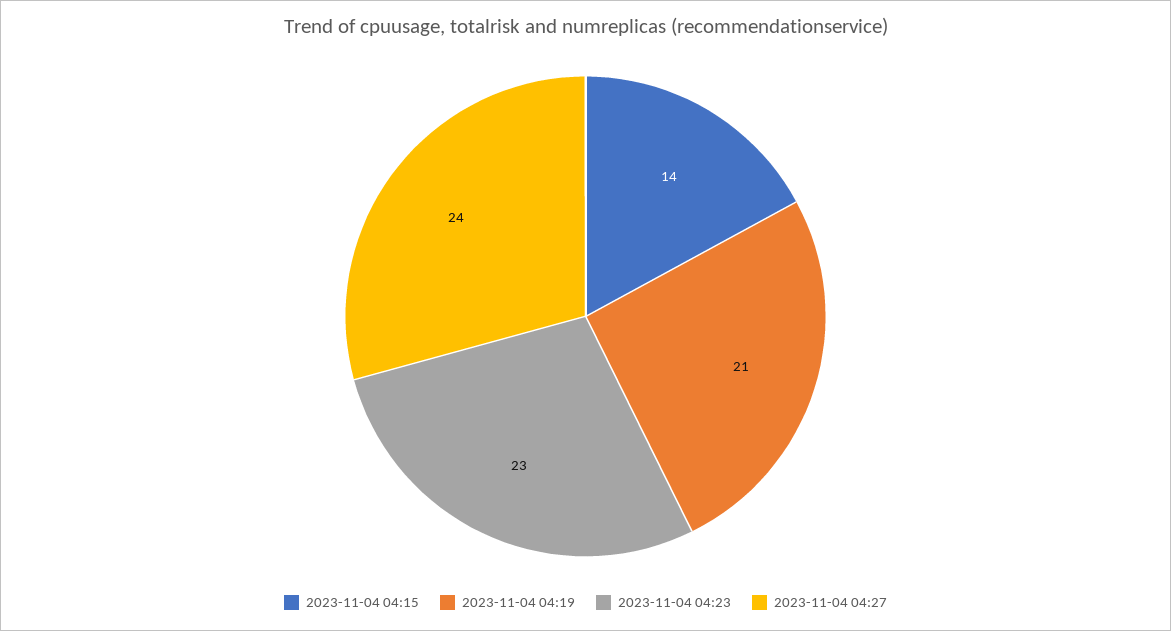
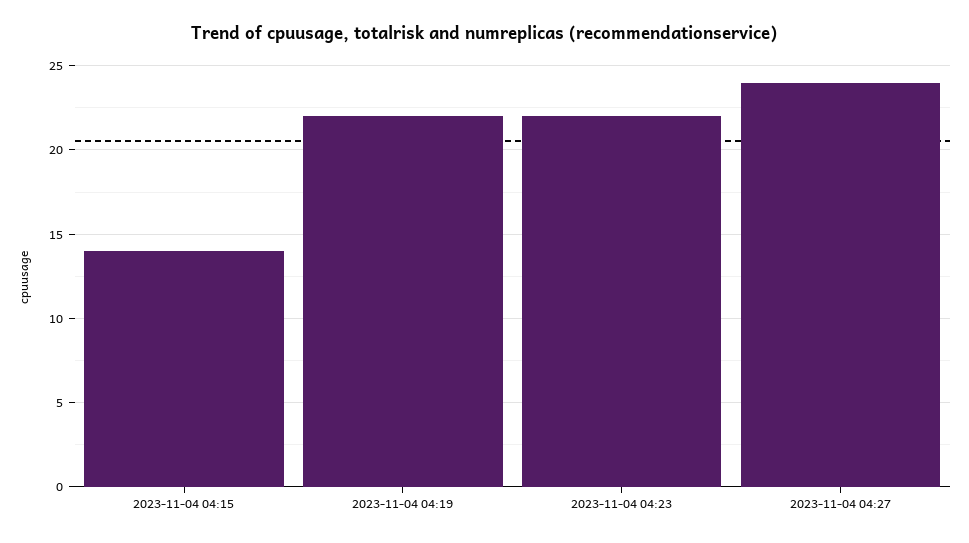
2023-11-04 04:19: 21 -> 22
2023-11-04 04:23: 23 -> 22

